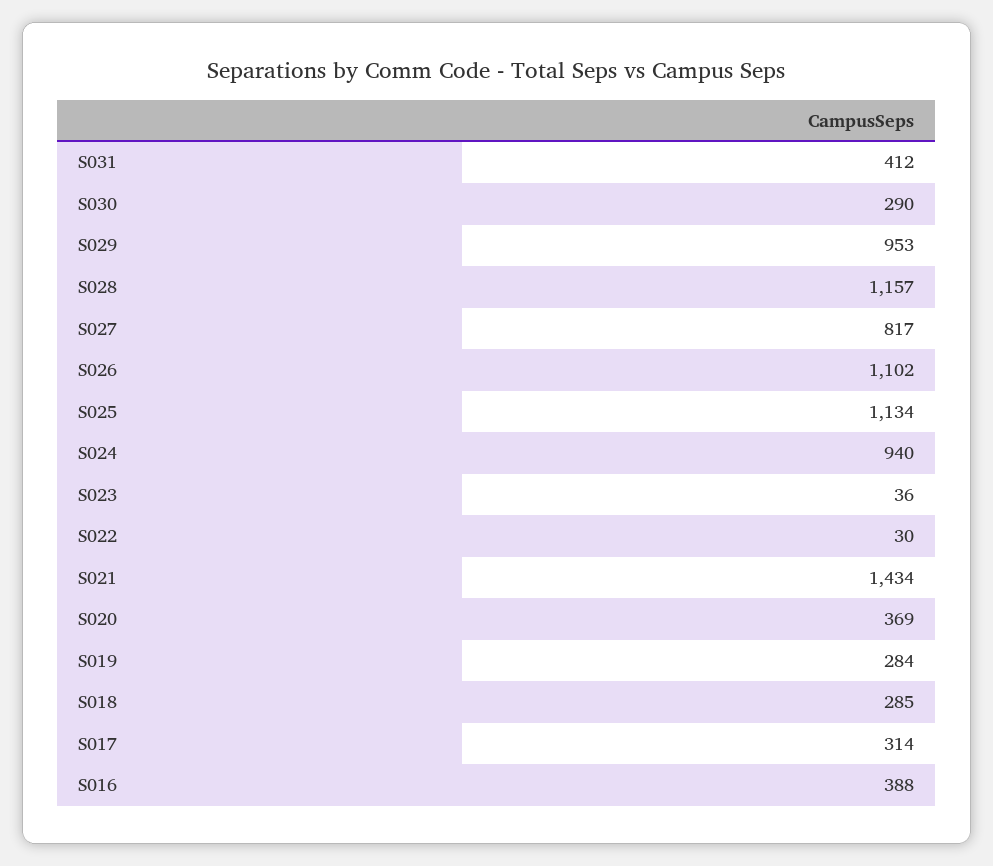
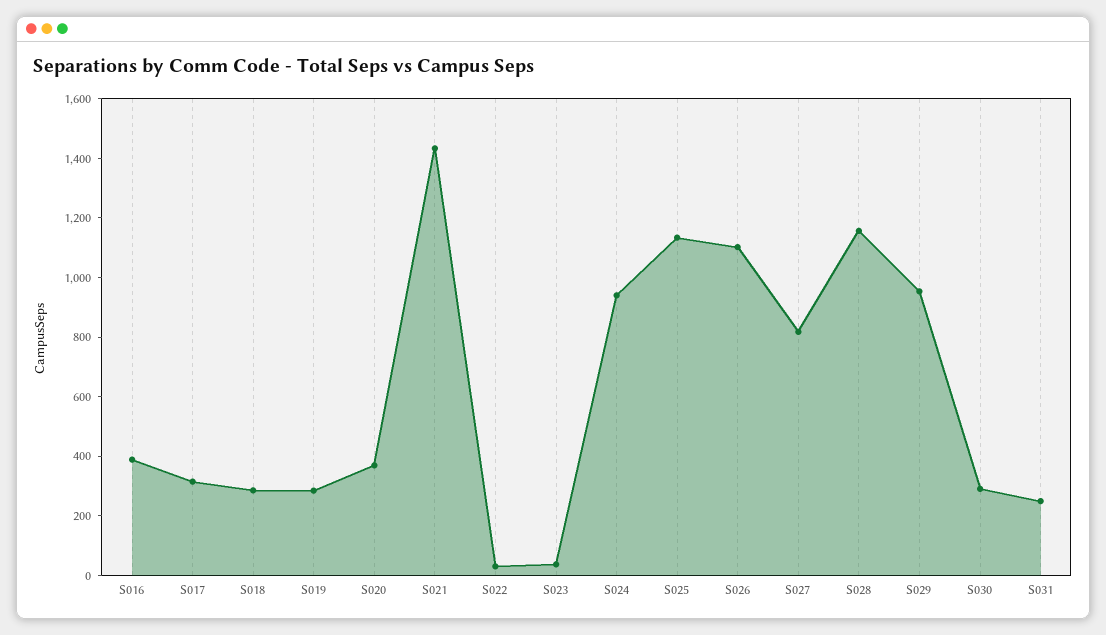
S031: 412 -> 250

